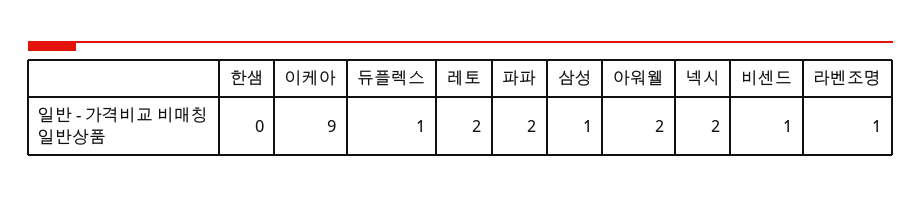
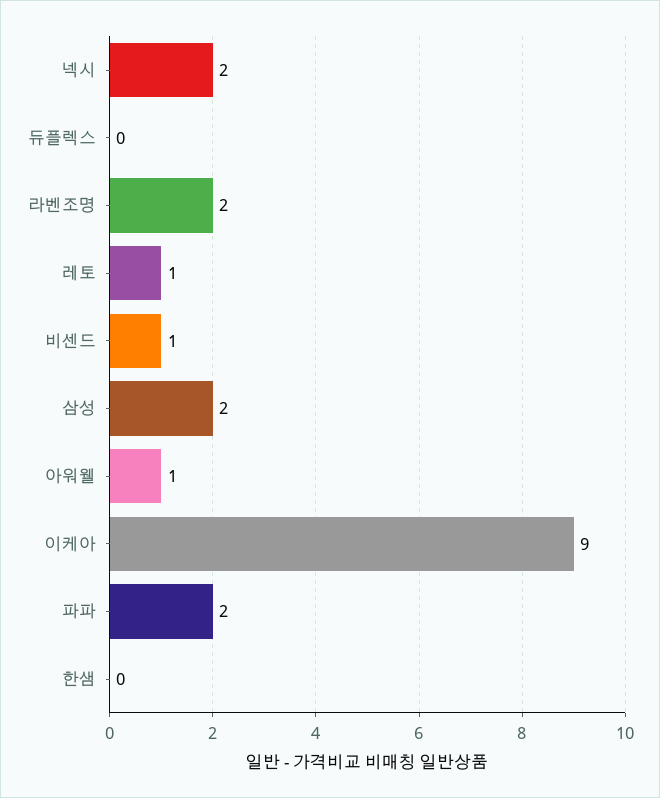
듀플렉스: 1 -> 0
레토: 2 -> 1
삼성: 1 -> 2
아워웰: 2 -> 1
라벤조명: 1 -> 2

